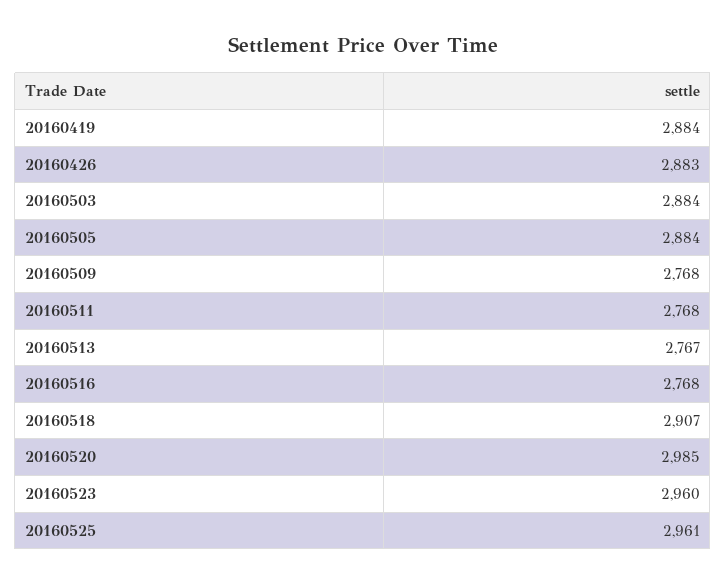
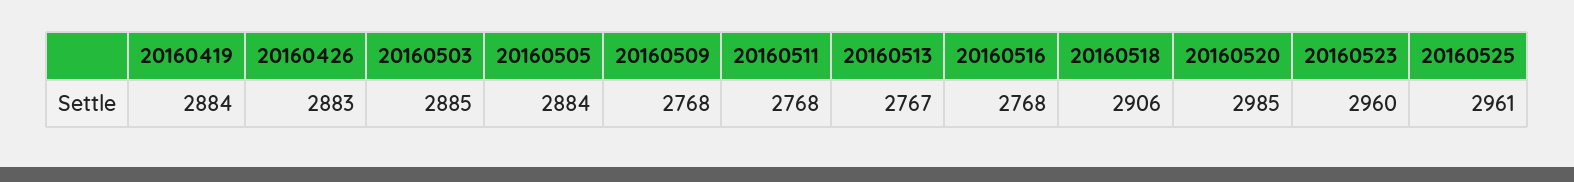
20160503: 2884 -> 2885
20160518: 2907 -> 2906

